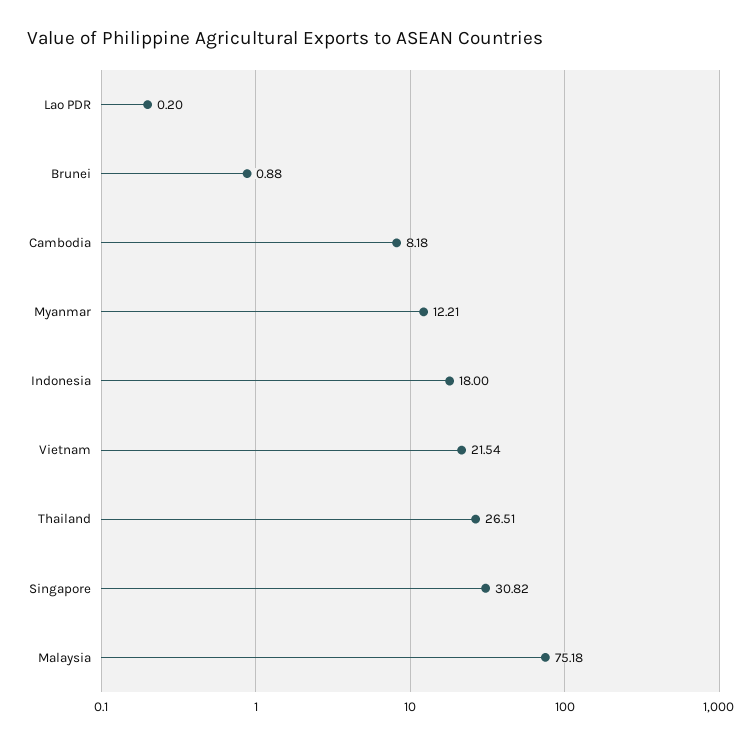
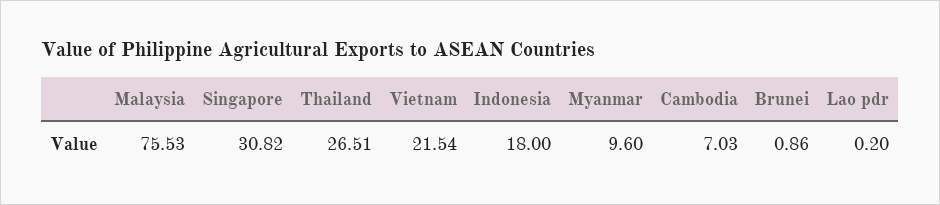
Brunei: 0.88 -> 0.86
Cambodia: 8.18 -> 7.03
Myanmar: 12.21 -> 9.6
Malaysia: 75.18 -> 75.53

